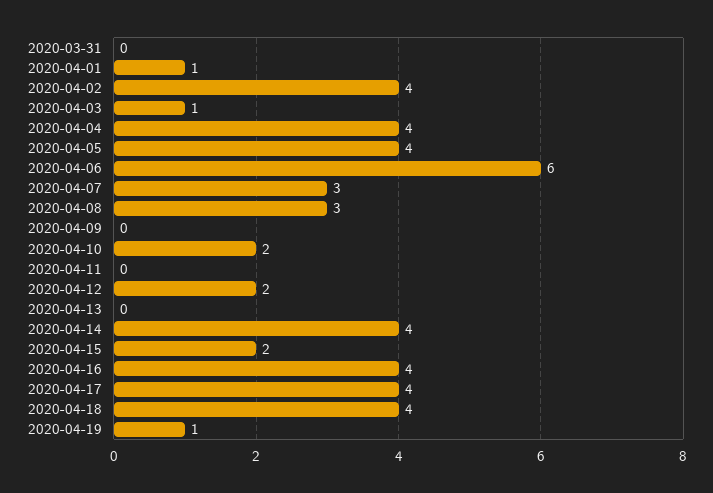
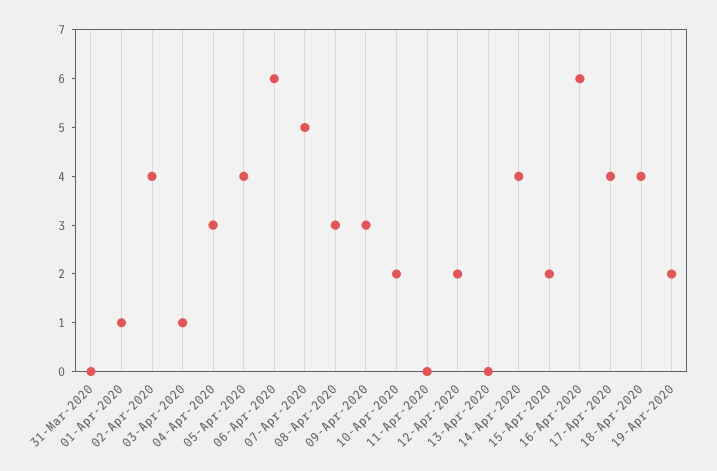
2020-04-04: 4 -> 3
2020-04-07: 3 -> 5
2020-04-09: 0 -> 3
2020-04-16: 4 -> 6
2020-04-19: 1 -> 2

